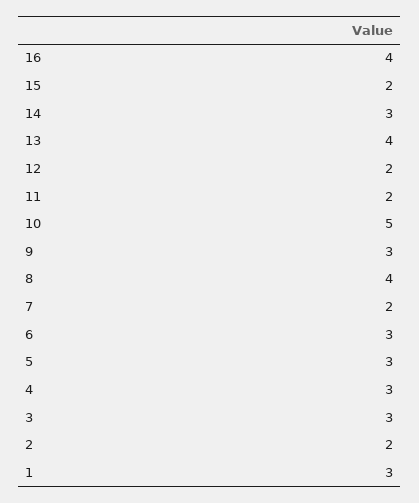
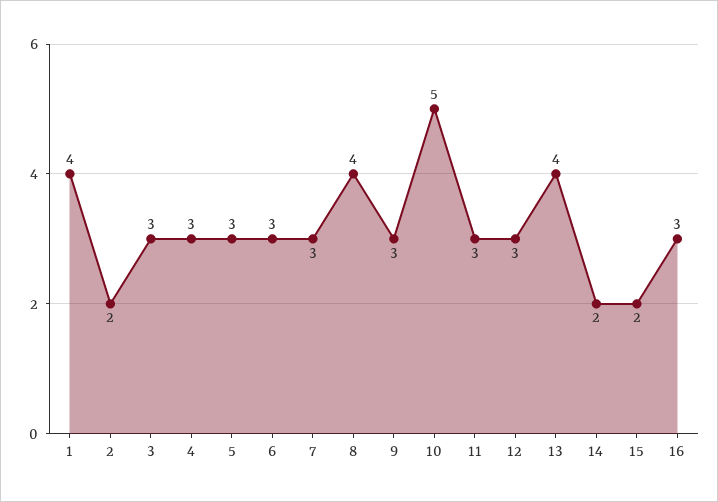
16: 4 -> 3
14: 3 -> 2
12: 2 -> 3
11: 2 -> 3
7: 2 -> 3
1: 3 -> 4

